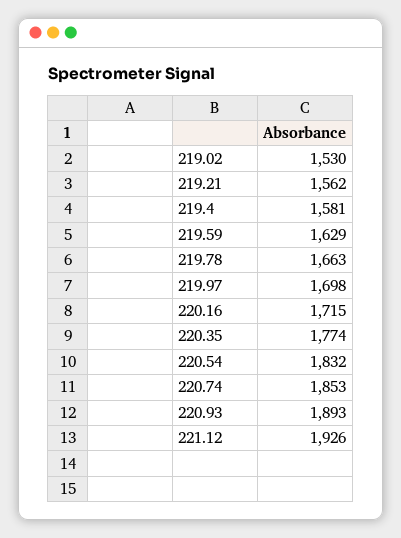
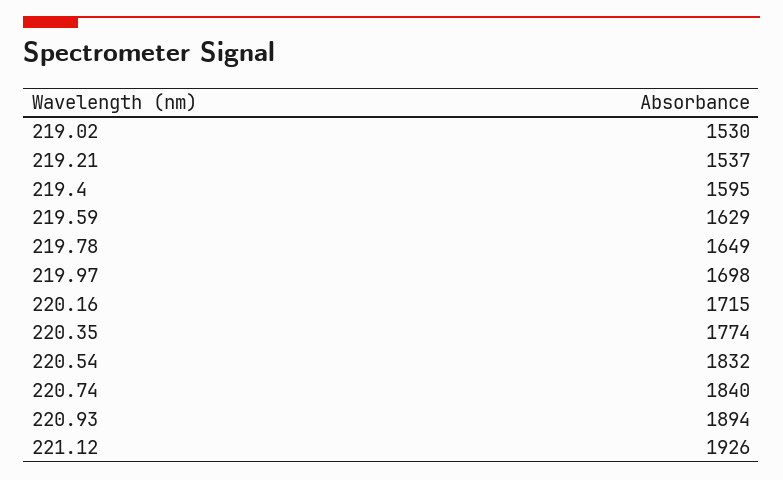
219.21: 1562 -> 1537
219.4: 1581 -> 1595
219.78: 1663 -> 1649
220.74: 1853 -> 1840
220.93: 1893 -> 1894

